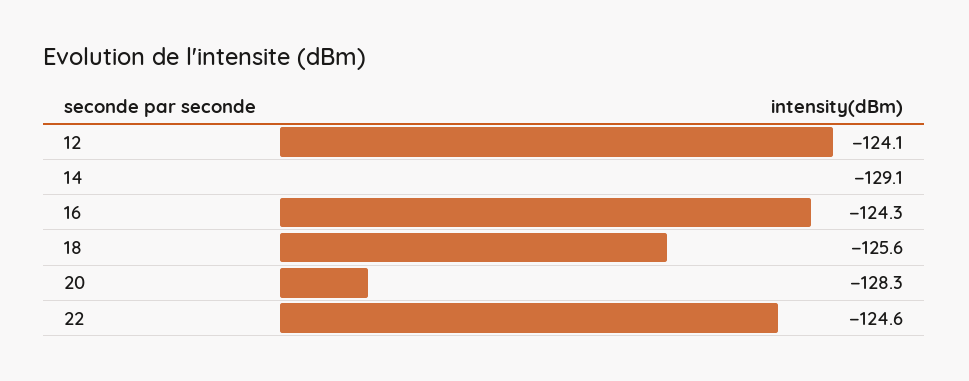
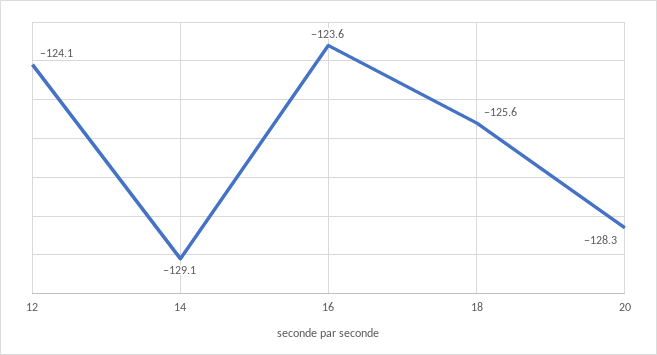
16: -124.3 -> -123.6
22: -124.6 -> none

